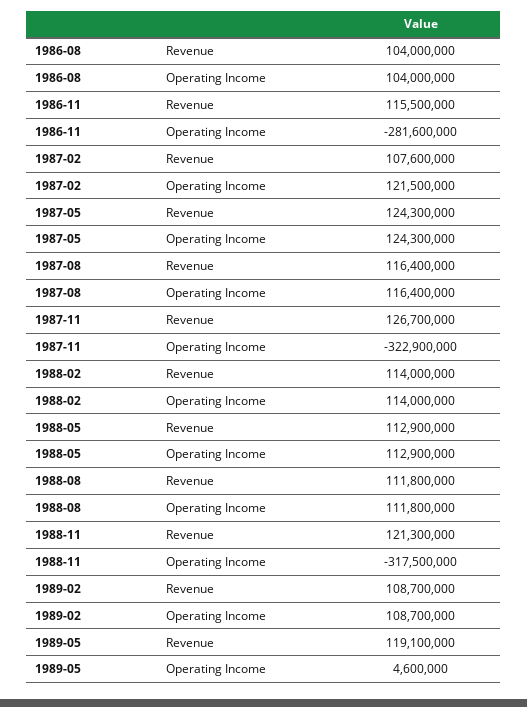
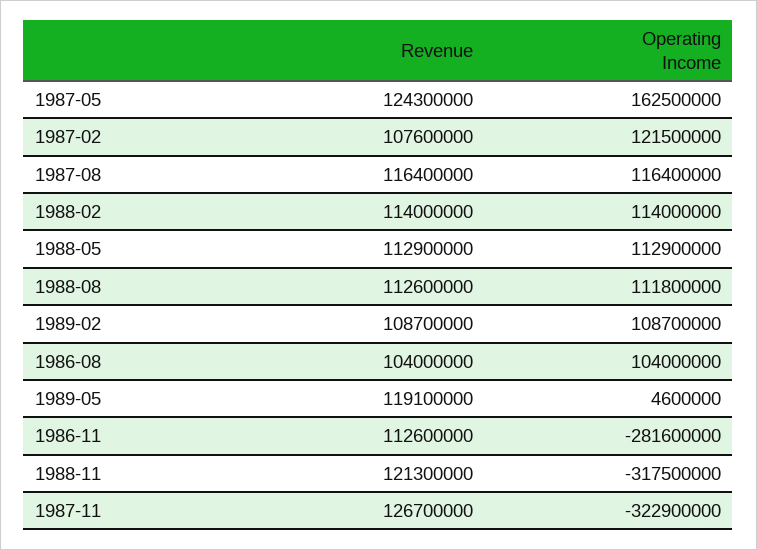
1986-11, Revenue: 115500000 -> 112600000
1987-05, Operating Income: 124300000 -> 162500000
1988-08, Revenue: 111800000 -> 112600000

